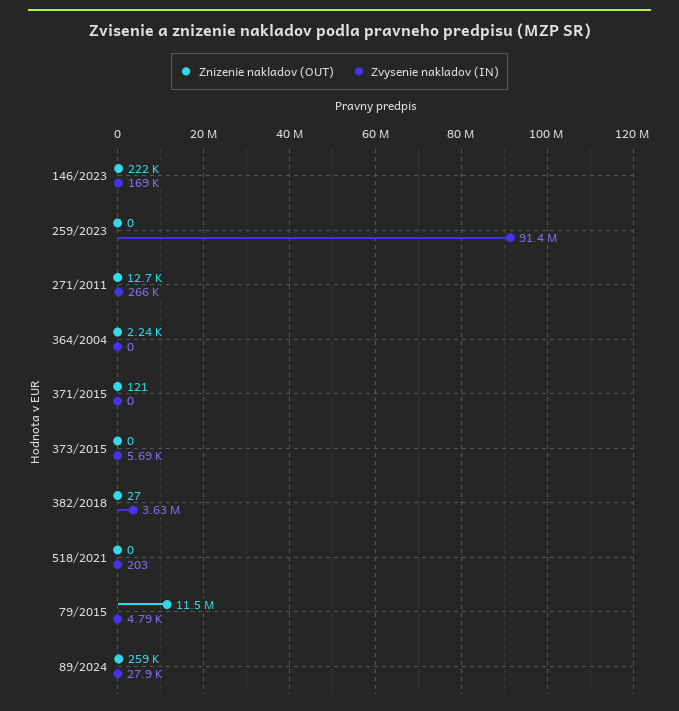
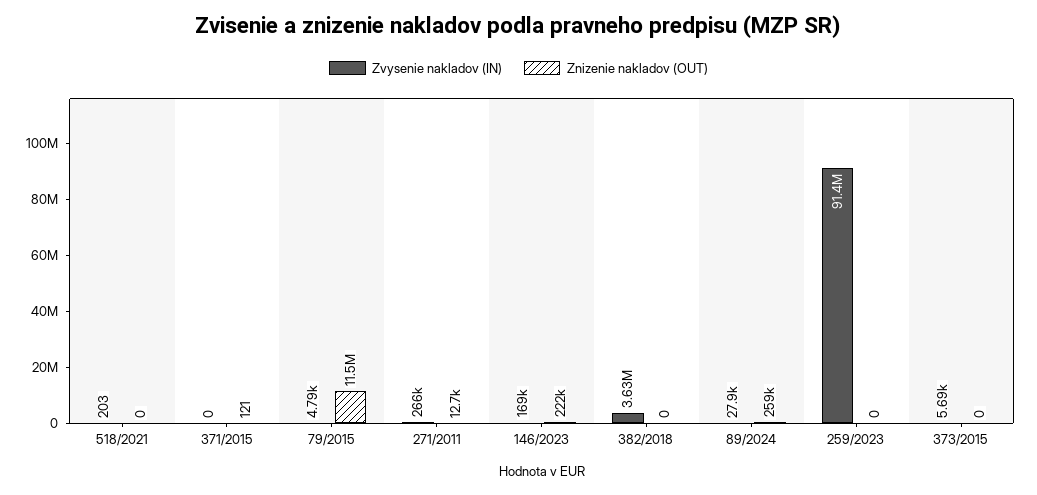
Znizenie nakladov (OUT), 364/2004: 2240 -> none
Zvysenie nakladov (IN), 364/2004: 0 -> none
Znizenie nakladov (OUT), 382/2018: 27 -> 0

